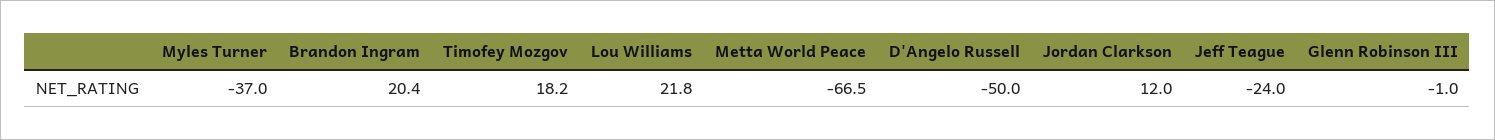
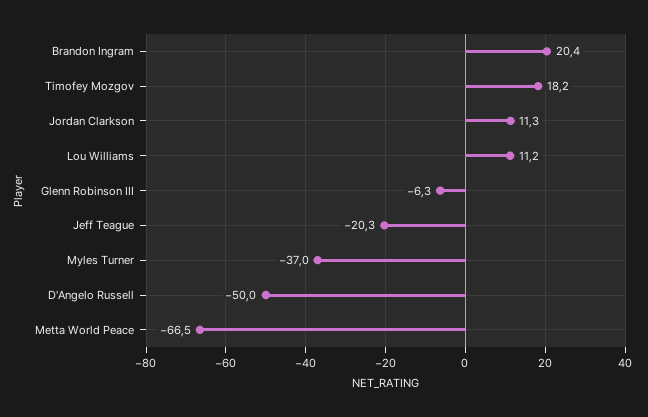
Lou Williams: 21.8 -> 11.2
Jordan Clarkson: 12 -> 11.3
Jeff Teague: -24 -> -20.3
Glenn Robinson III: -1 -> -6.3

